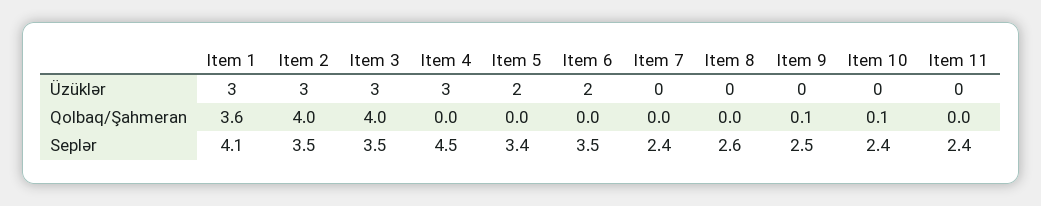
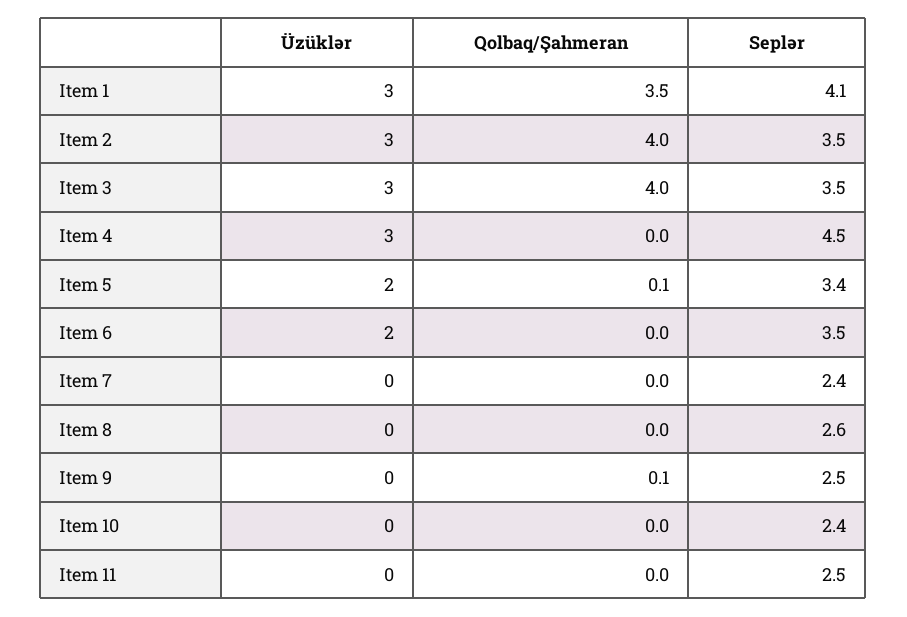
Item 1, Qolbaq/Şahmeran: 3.6 -> 3.5
Item 5, Qolbaq/Şahmeran: 0 -> 0.1
Item 10, Qolbaq/Şahmeran: 0.1 -> 0
Item 11, Seplər: 2.4 -> 2.5

